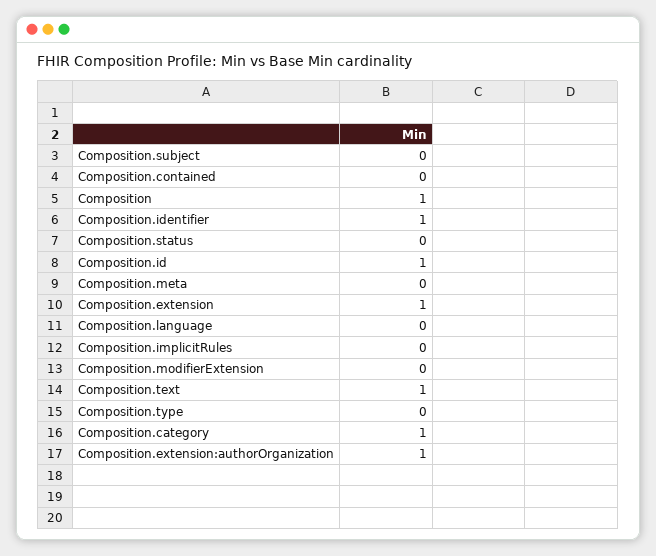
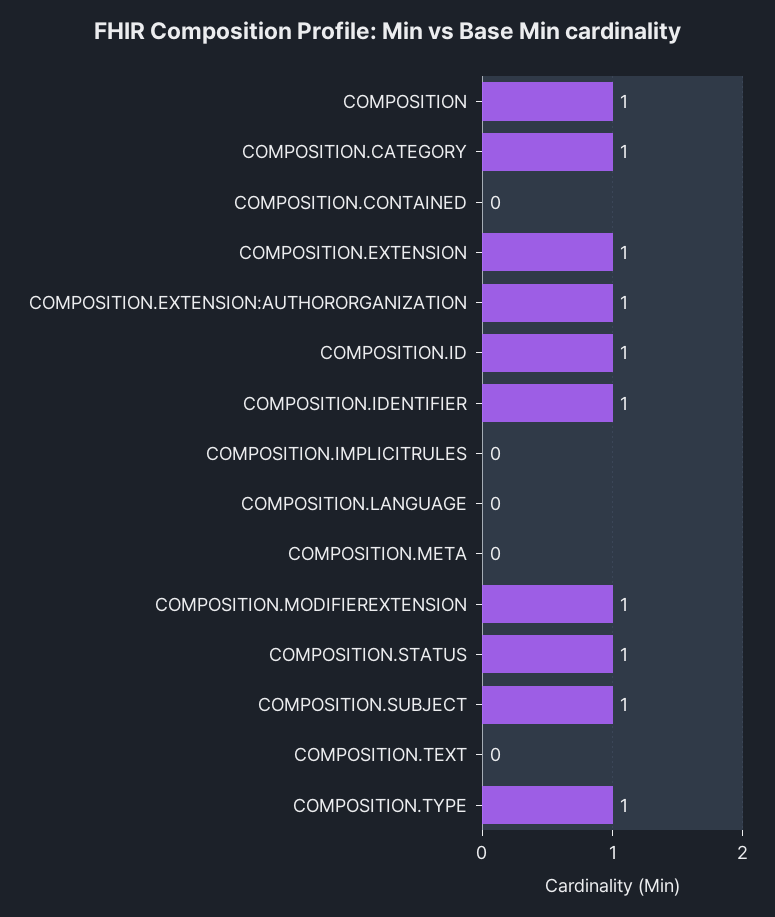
Composition.subject: 0 -> 1
Composition.status: 0 -> 1
Composition.modifierExtension: 0 -> 1
Composition.text: 1 -> 0
Composition.type: 0 -> 1

